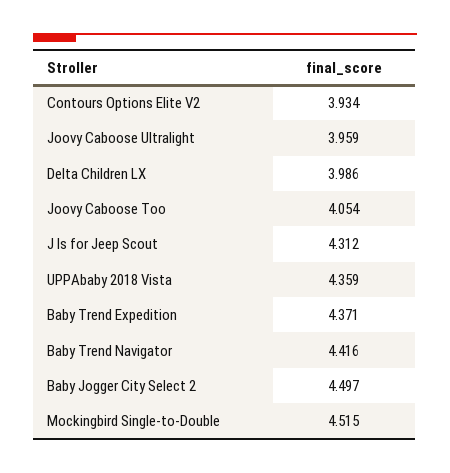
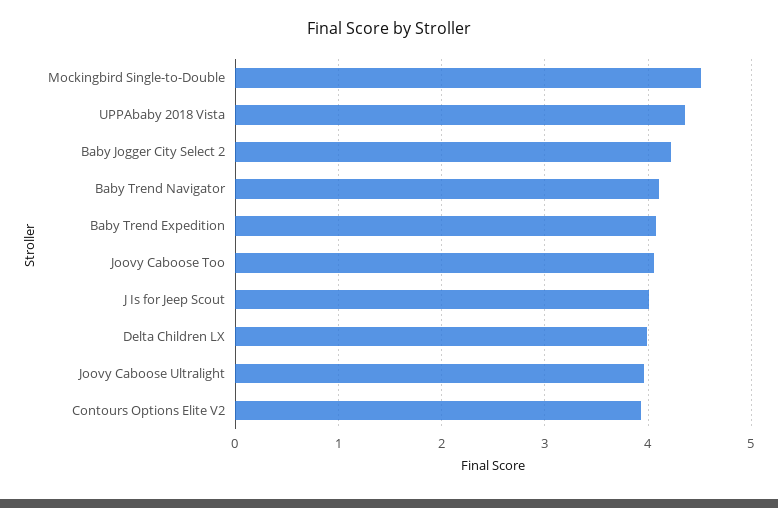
J Is for Jeep Scout: 4.312 -> 4
Baby Trend Expedition: 4.371 -> 4.1
Baby Trend Navigator: 4.416 -> 4.1
Baby Jogger City Select 2: 4.497 -> 4.2

